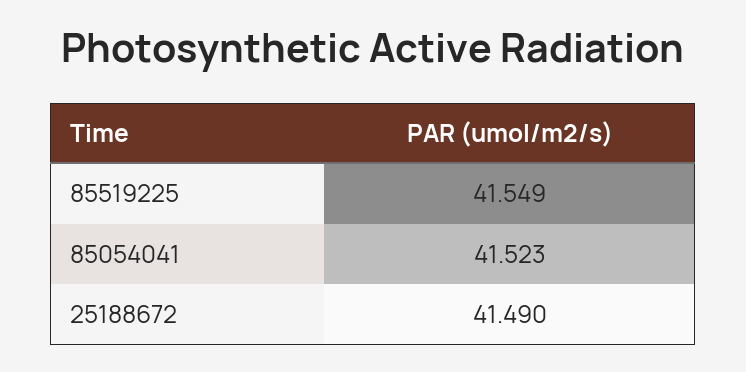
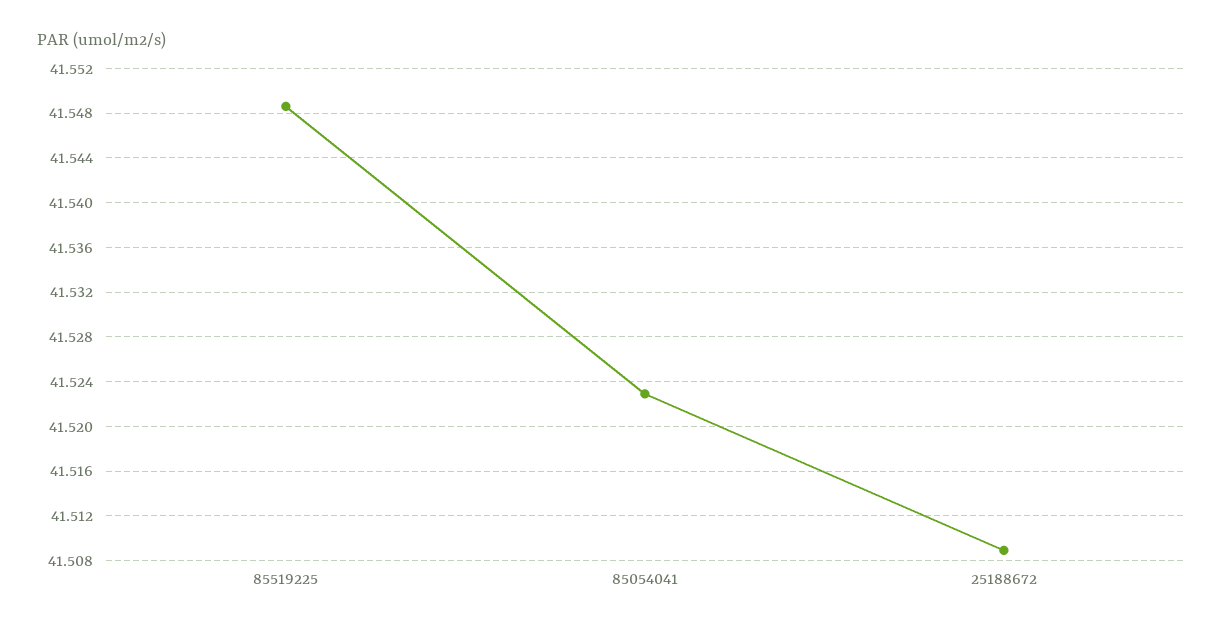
25188672: 41.49 -> 41.509

